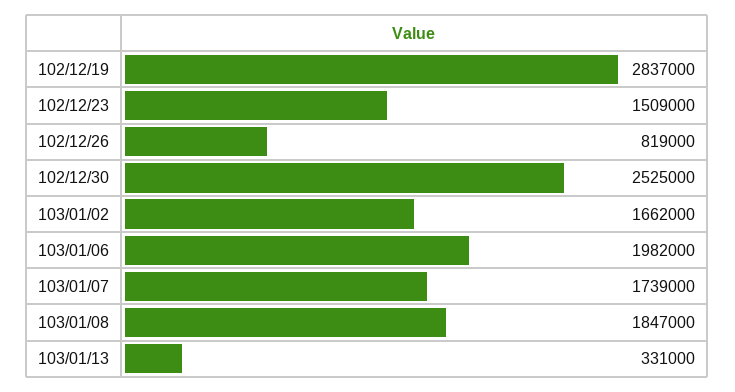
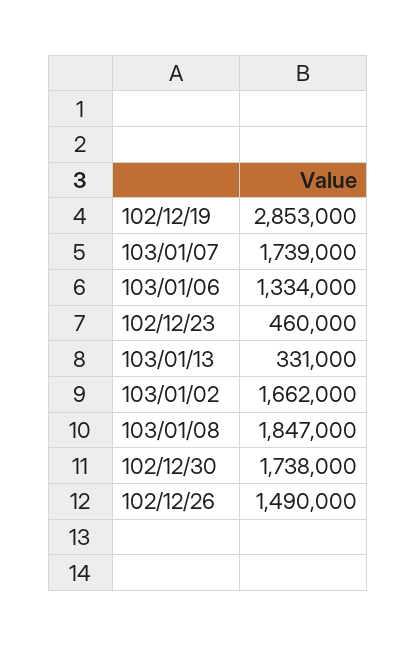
102/12/19: 2837000 -> 2853000
102/12/23: 1509000 -> 460000
102/12/26: 819000 -> 1490000
102/12/30: 2525000 -> 1738000
103/01/06: 1982000 -> 1334000

